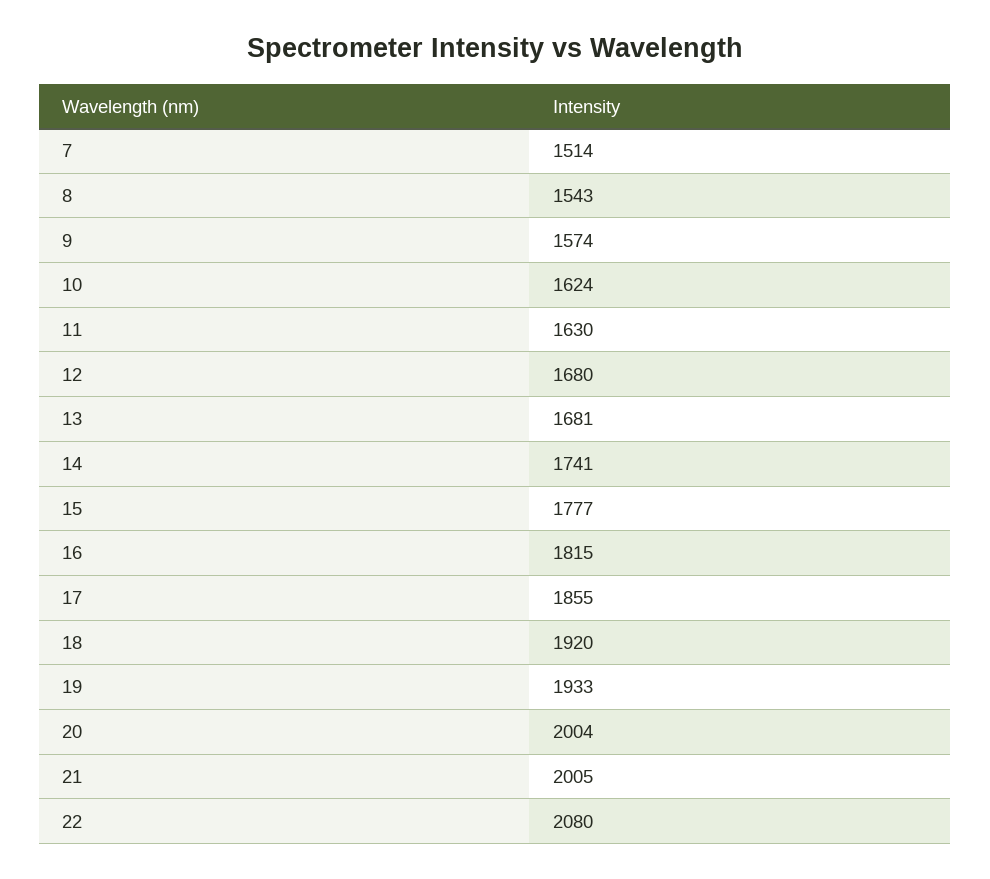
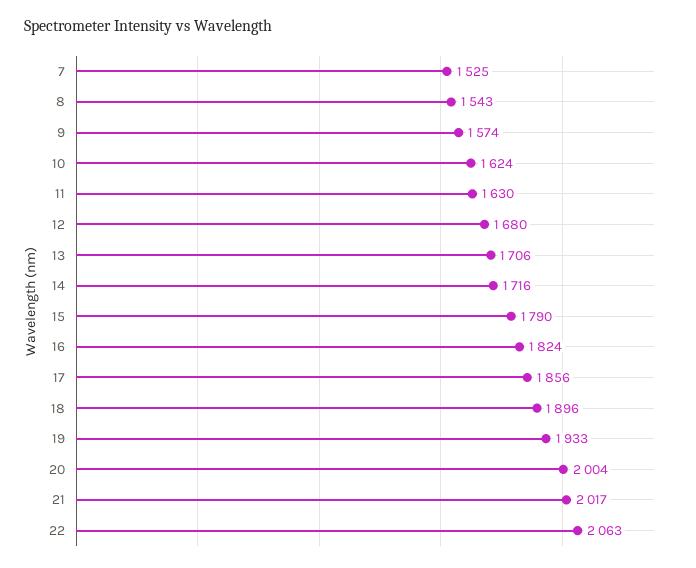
7: 1514 -> 1525
13: 1681 -> 1706
14: 1741 -> 1716
15: 1777 -> 1790
16: 1815 -> 1824
17: 1855 -> 1856
18: 1920 -> 1896
21: 2005 -> 2017
22: 2080 -> 2063

